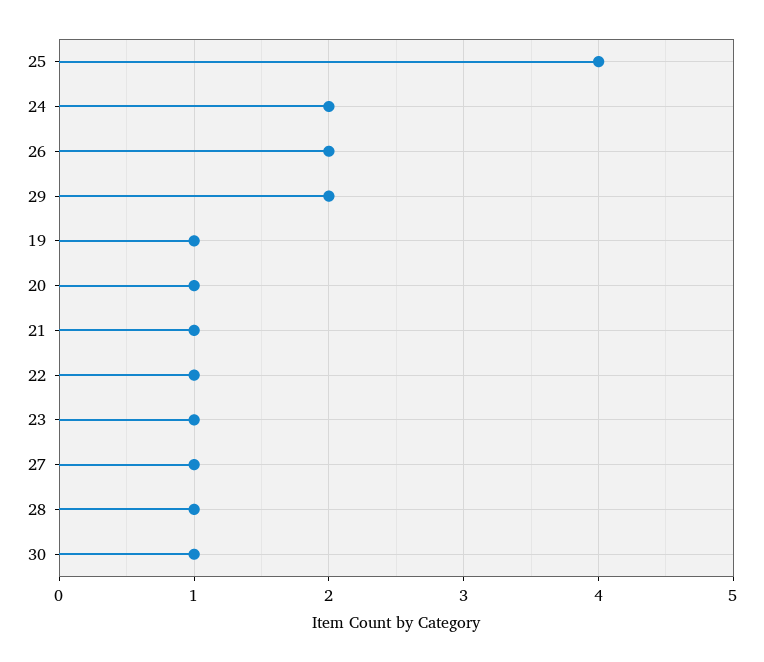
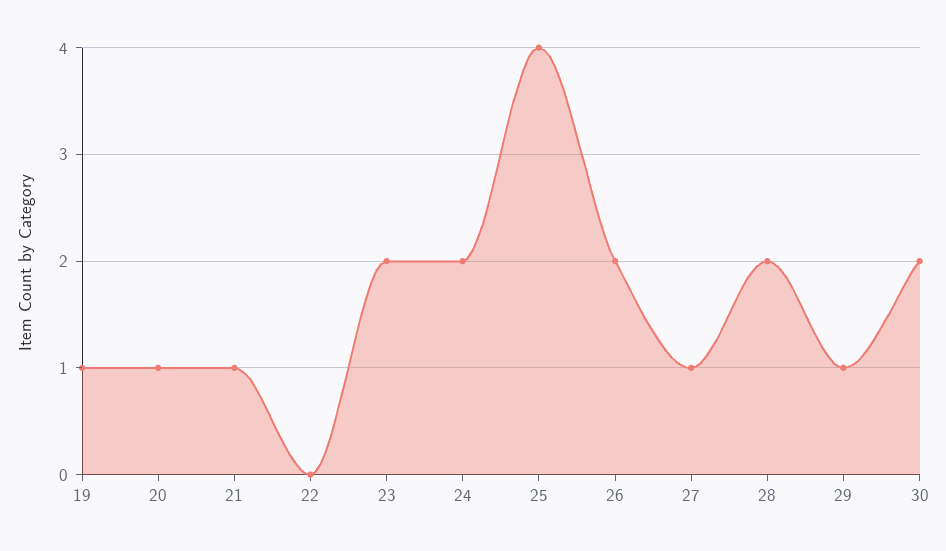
29: 2 -> 1
22: 1 -> 0
23: 1 -> 2
28: 1 -> 2
30: 1 -> 2

